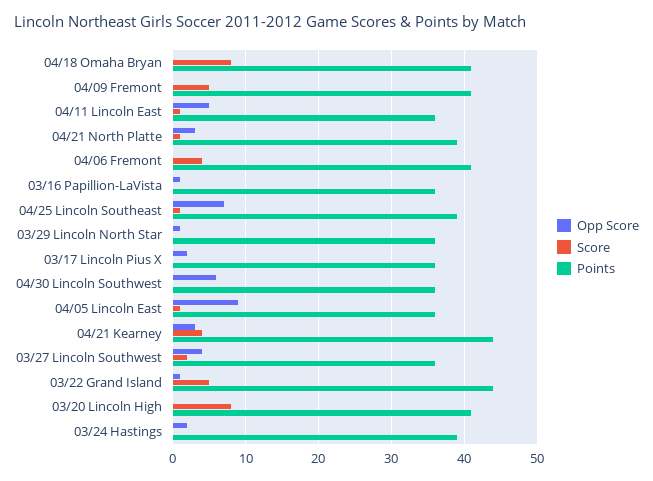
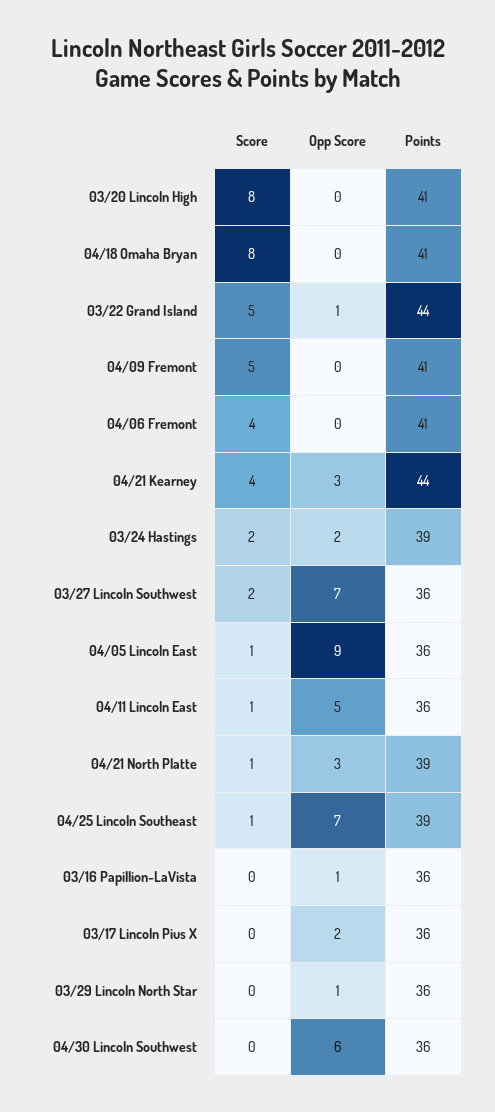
Opp Score, 03/27 Lincoln Southwest: 4 -> 7
Score, 03/24 Hastings: 0 -> 2

